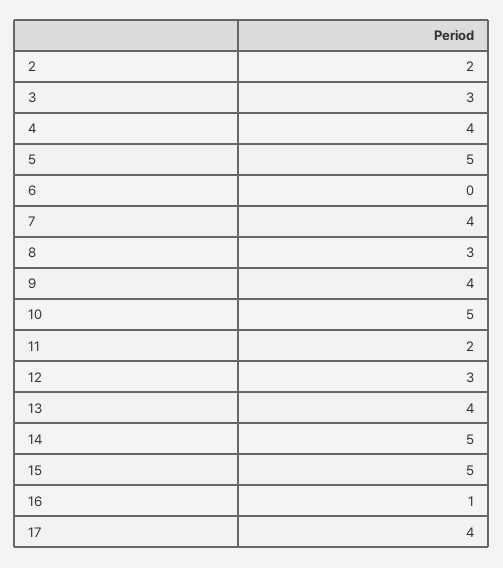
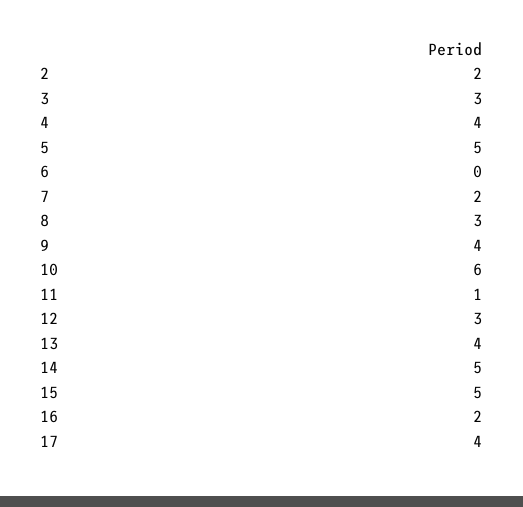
7: 4 -> 2
10: 5 -> 6
11: 2 -> 1
16: 1 -> 2

